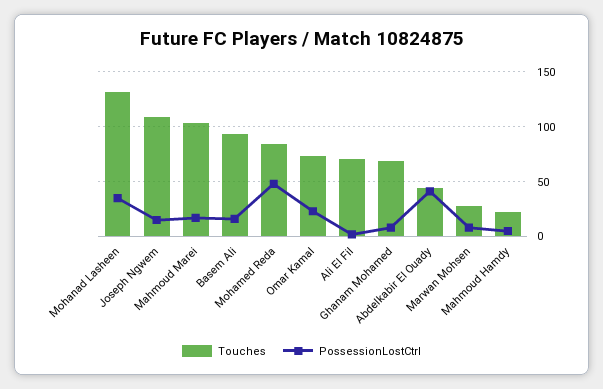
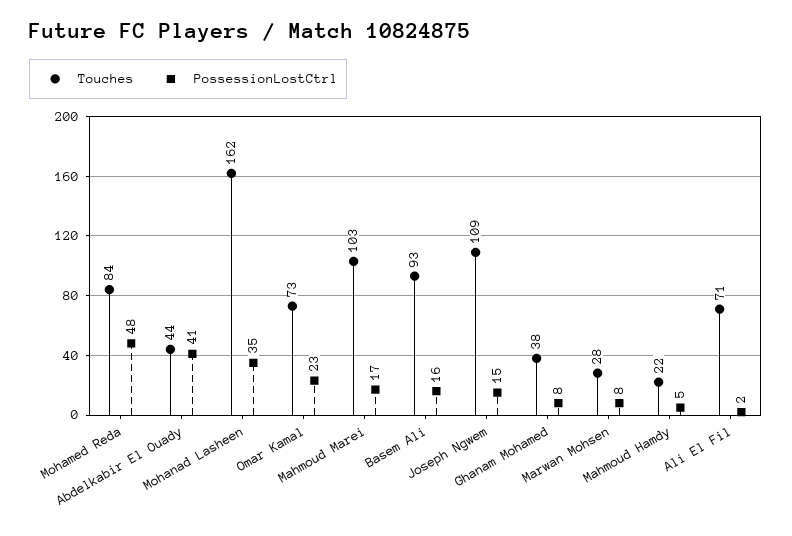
Touches, Mohanad Lasheen: 130 -> 162
Touches, Ghanam Mohamed: 70 -> 38

